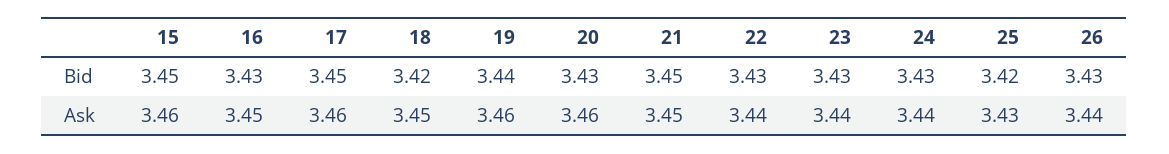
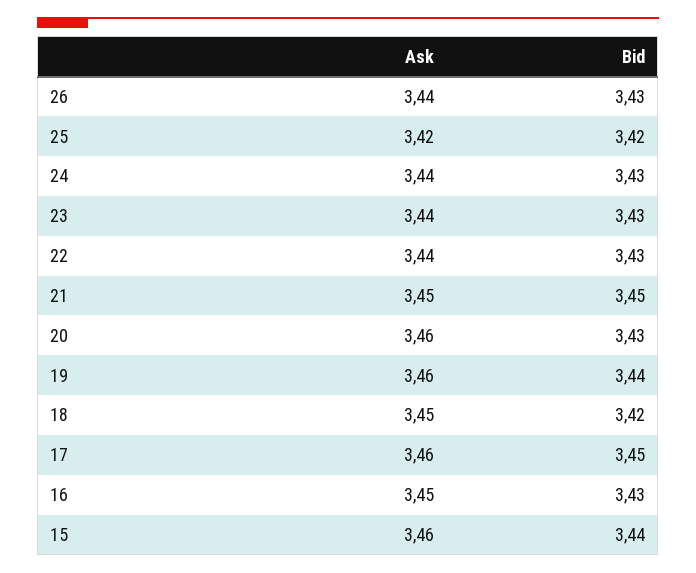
15, Bid: 3.45 -> 3.44
25, Ask: 3.43 -> 3.42

